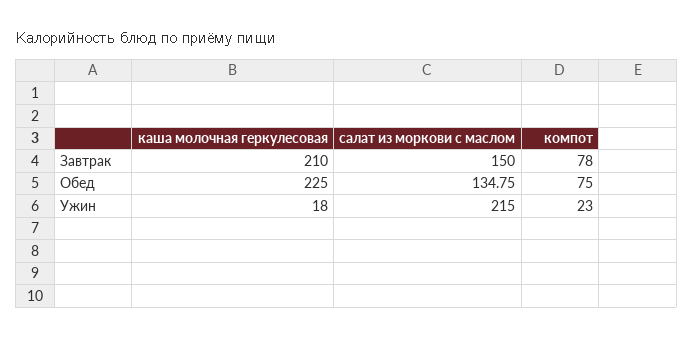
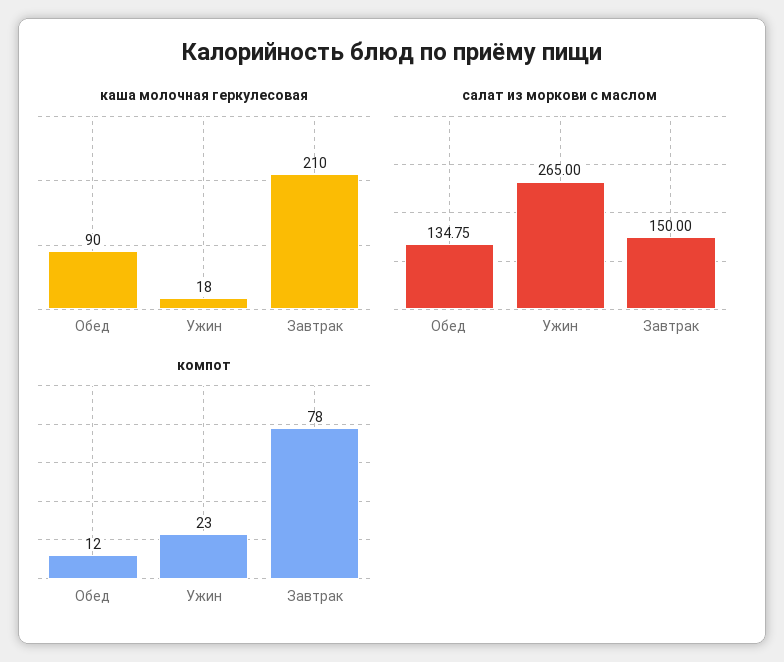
каша молочная геркулесовая, Обед: 225 -> 90
компот, Обед: 75 -> 12
салат из моркови с маслом, Ужин: 215 -> 265

